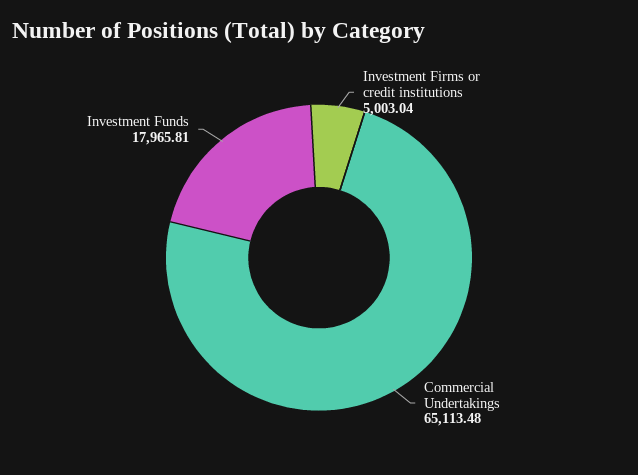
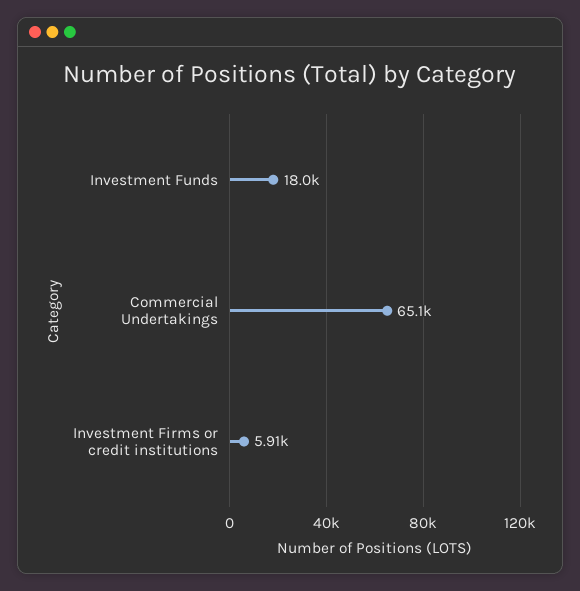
Investment Firms or credit institutions: 5003.04 -> 5910

